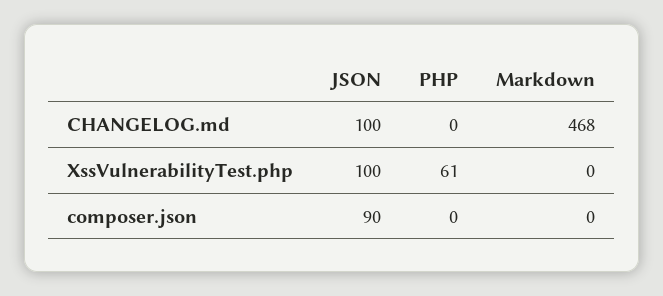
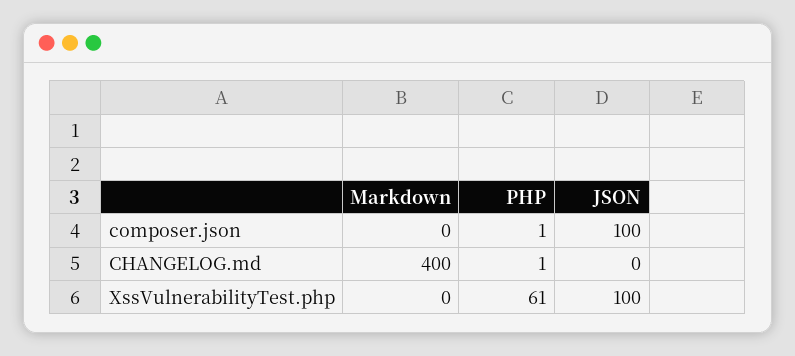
JSON, CHANGELOG.md: 100 -> 0
PHP, CHANGELOG.md: 0 -> 1
Markdown, CHANGELOG.md: 468 -> 400
JSON, composer.json: 90 -> 100
PHP, composer.json: 0 -> 1

